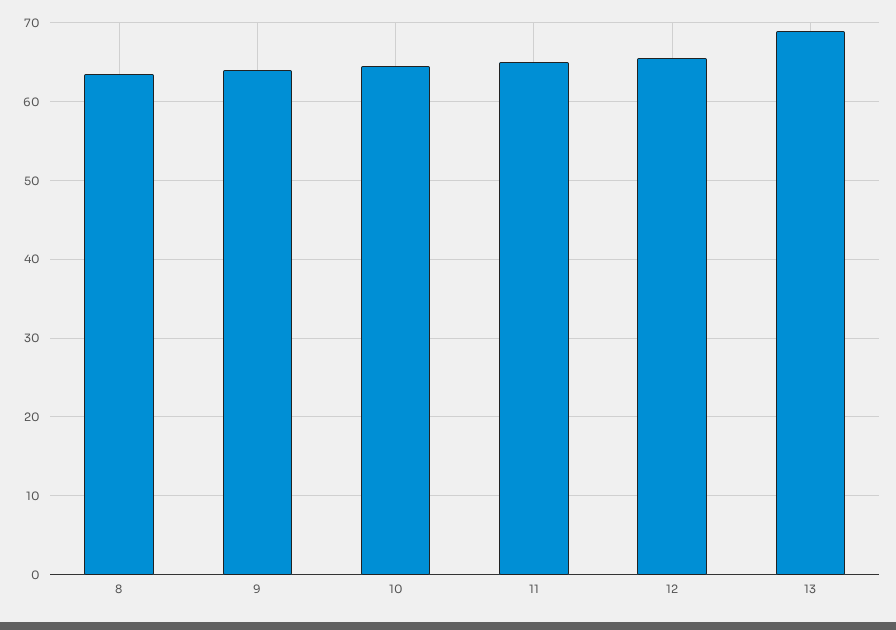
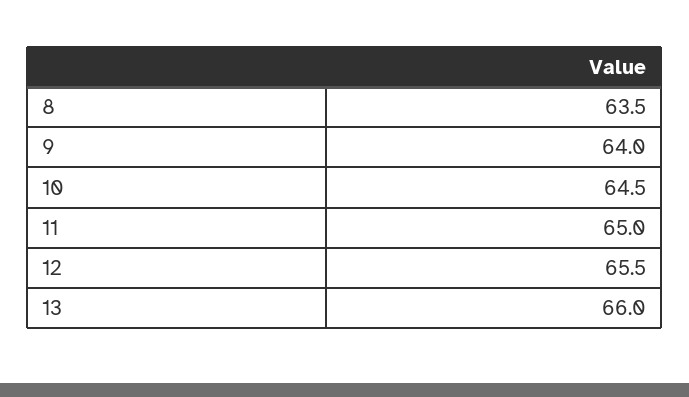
13: 69 -> 66

